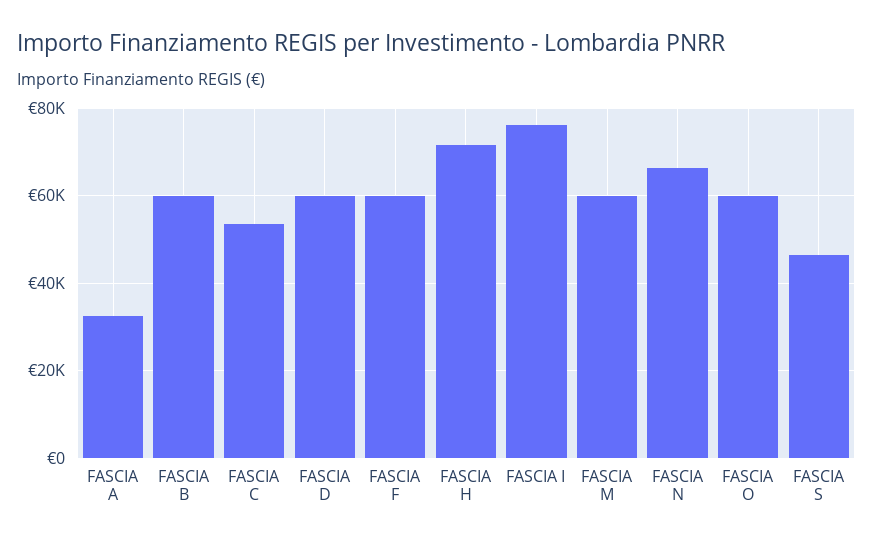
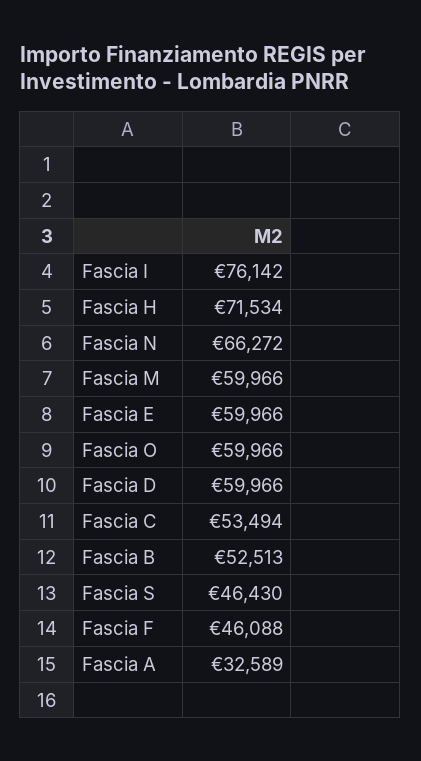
FASCIA B: 60000 -> 52513
FASCIA F: 60000 -> 46088
Fascia E: none -> 59966

